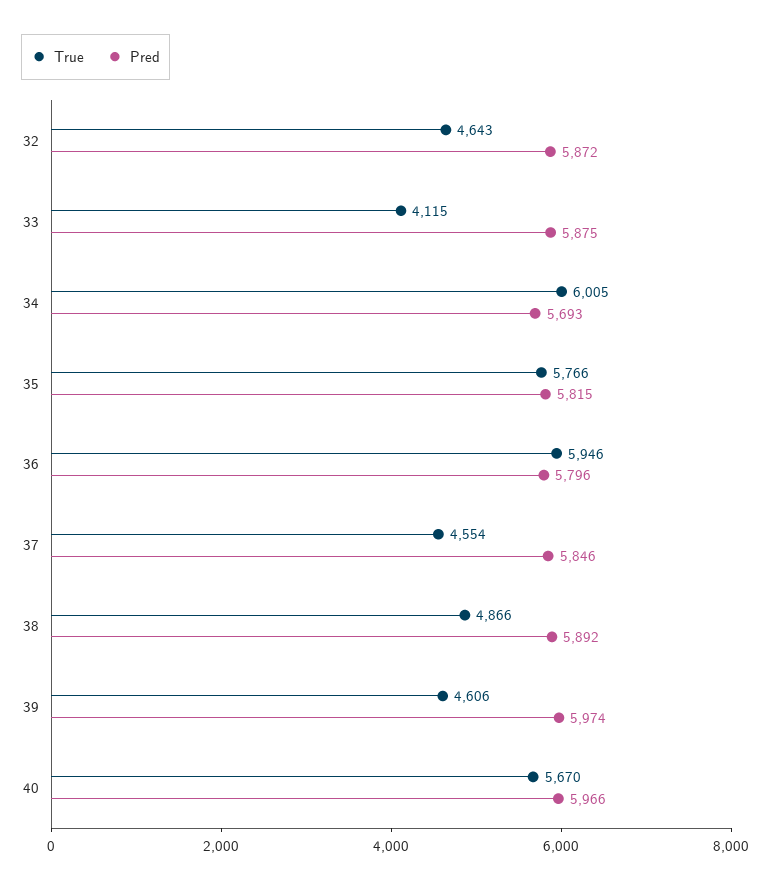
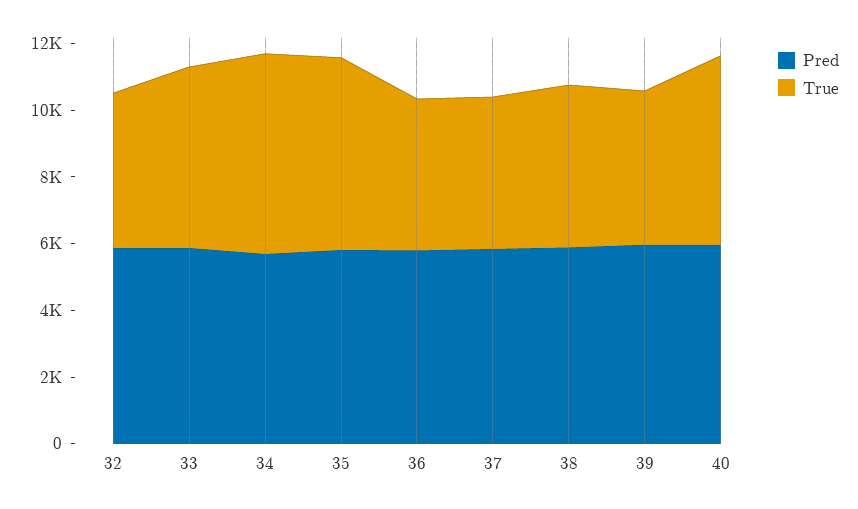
True, 33: 4115 -> 5500
True, 36: 5946 -> 4500

